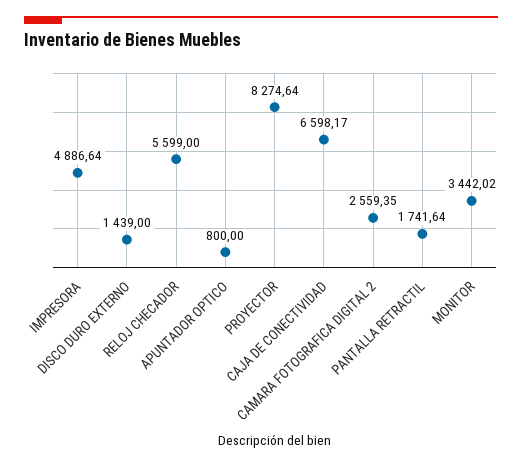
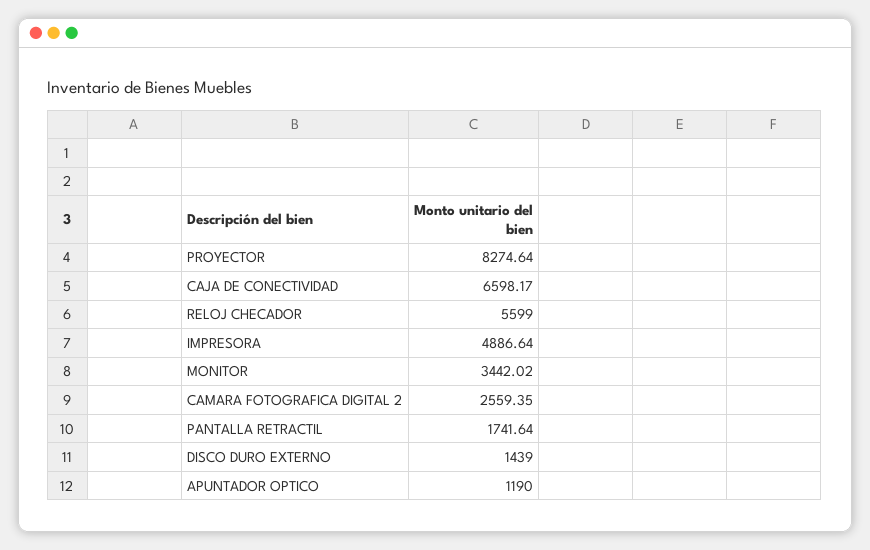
APUNTADOR OPTICO: 800 -> 1190

